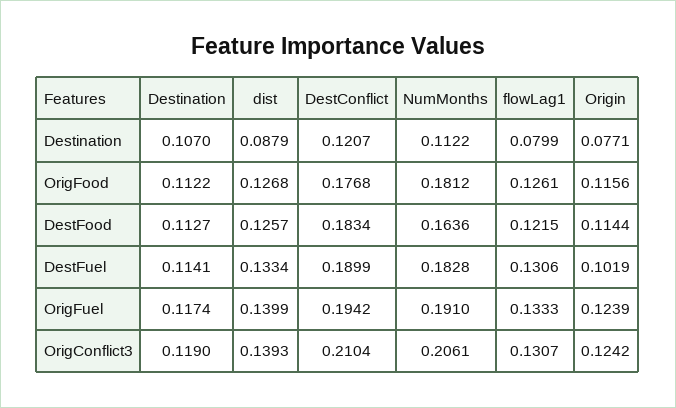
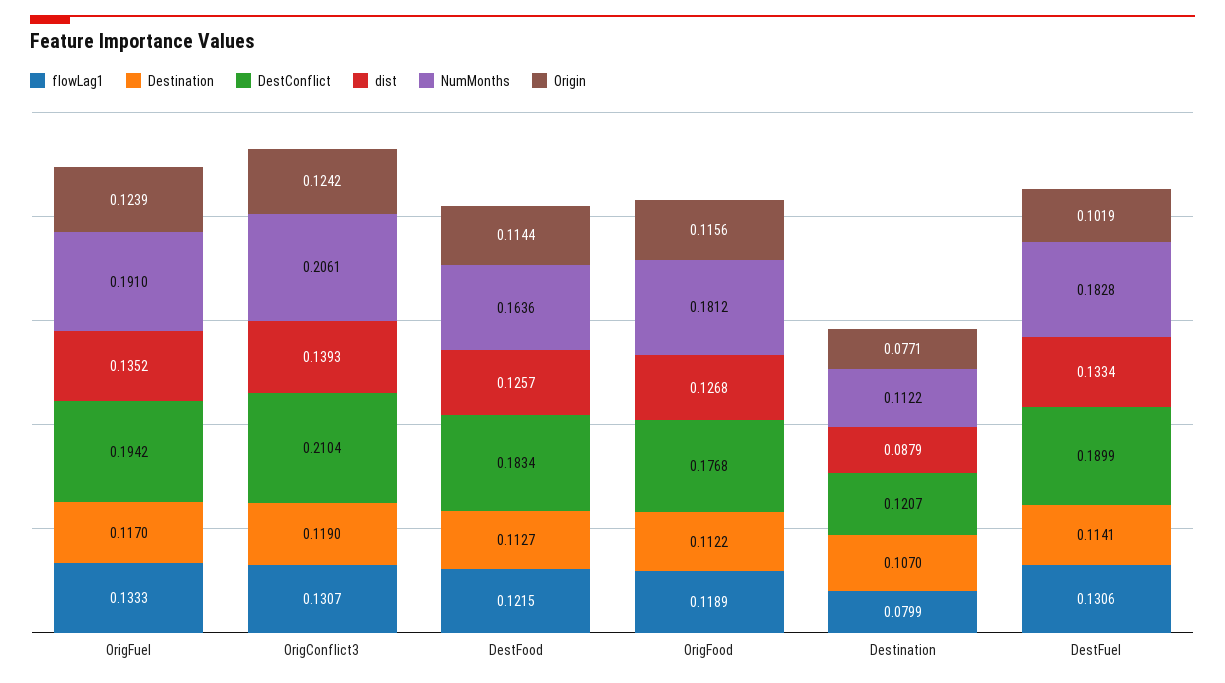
flowLag1, OrigFood: 0.1261 -> 0.1189
Destination, OrigFuel: 0.1174 -> 0.117
dist, OrigFuel: 0.1399 -> 0.1352

